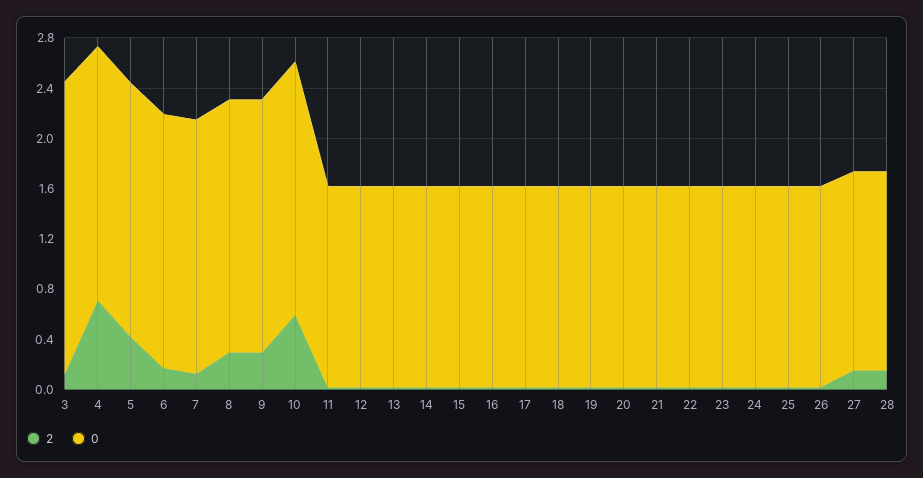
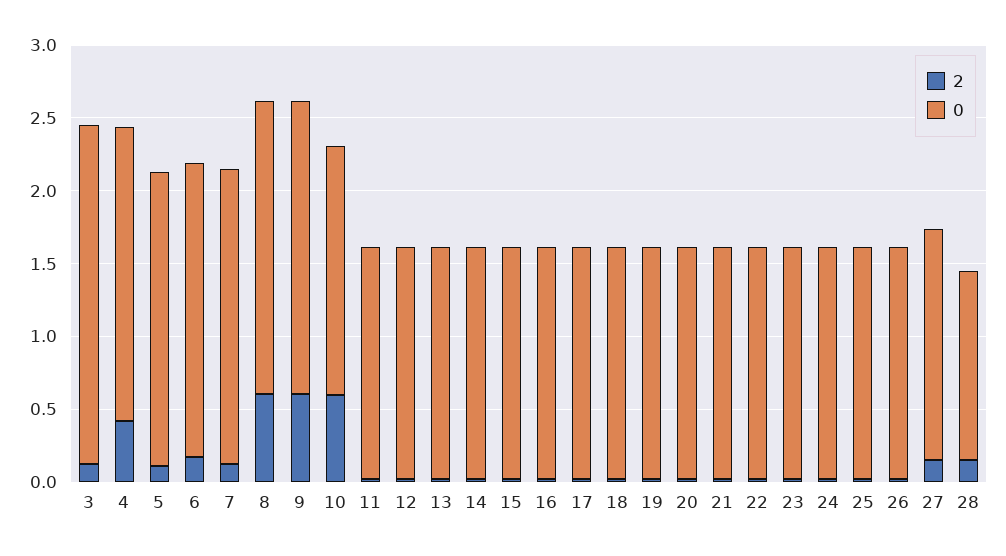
2, 4: 0.7 -> 0.4
2, 5: 0.4 -> 0.1
2, 8: 0.3 -> 0.6
2, 9: 0.3 -> 0.6
0, 10: 2 -> 1.7
0, 28: 1.6 -> 1.3

